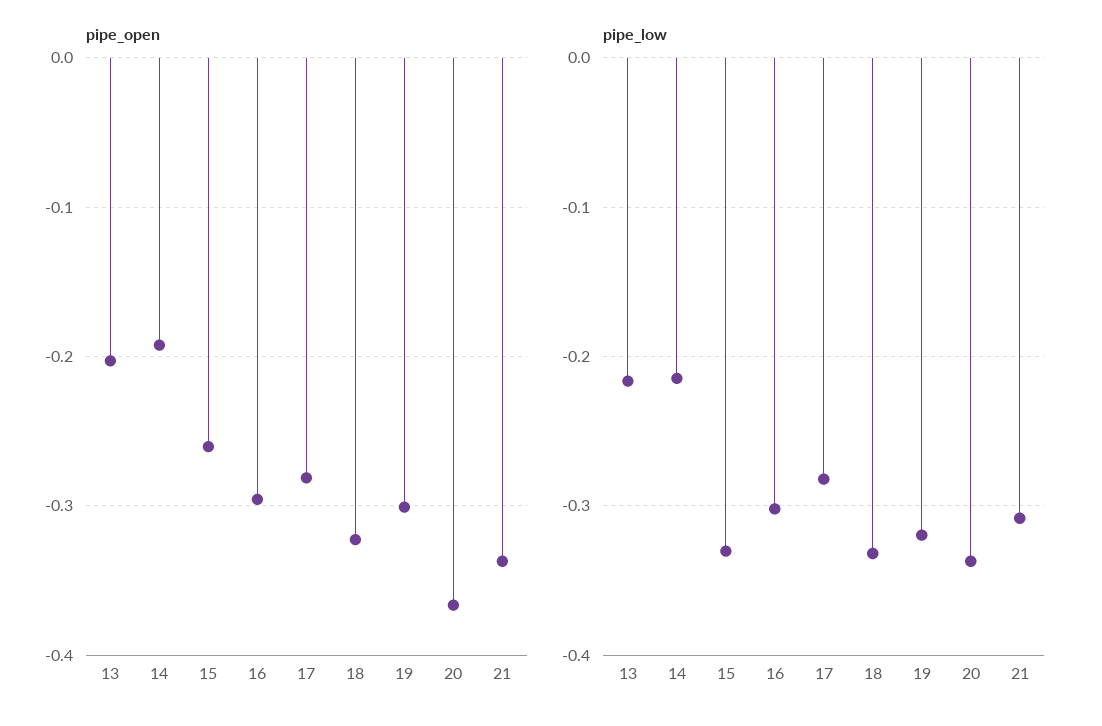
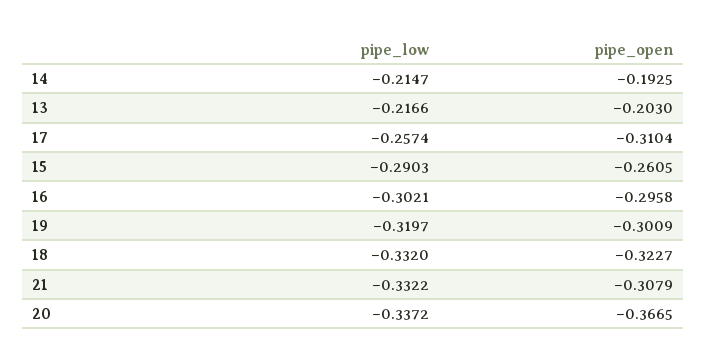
pipe_open, 17: -0.28 -> -0.3104
pipe_open, 21: -0.34 -> -0.3079
pipe_low, 15: -0.33 -> -0.2903
pipe_low, 17: -0.28 -> -0.2574
pipe_low, 21: -0.31 -> -0.3322

